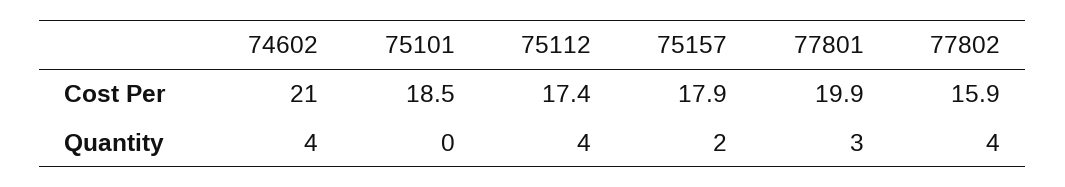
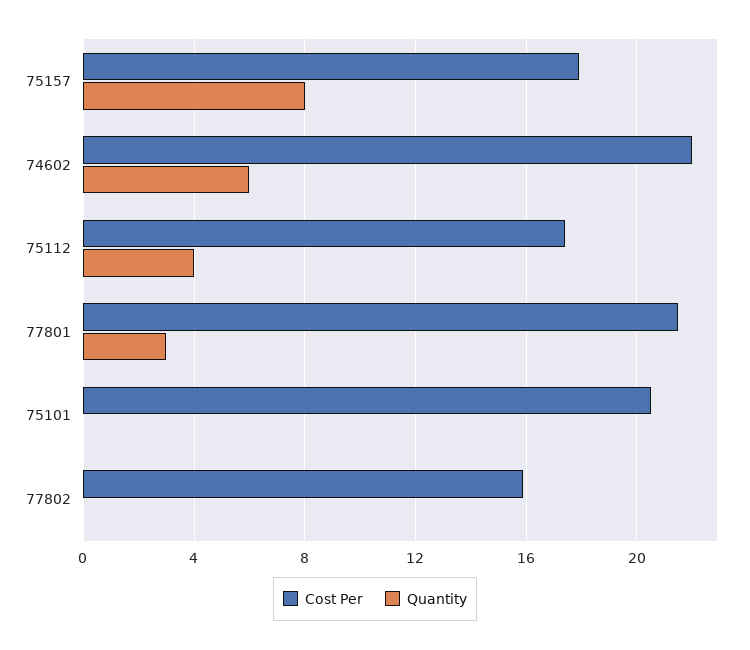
Cost Per, 74602: 21 -> 22
Cost Per, 75101: 18.5 -> 20.5
Cost Per, 77801: 19.9 -> 21.5
Quantity, 74602: 4 -> 6
Quantity, 75157: 2 -> 8
Quantity, 77802: 4 -> 0

